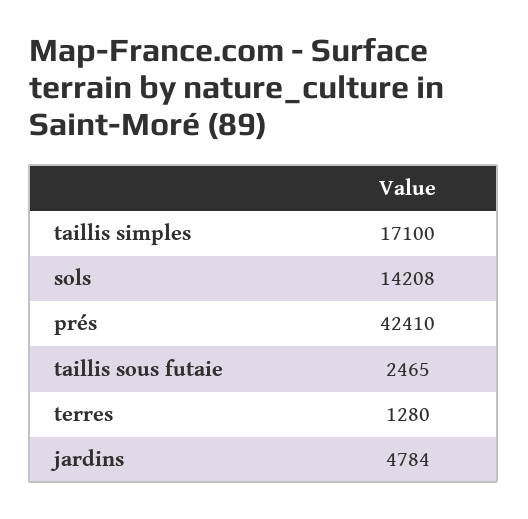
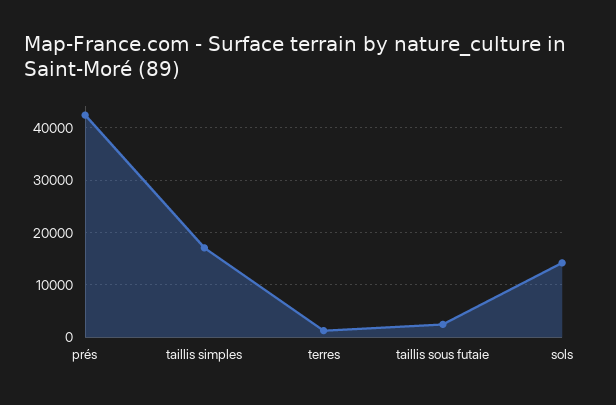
jardins: 4784 -> none

